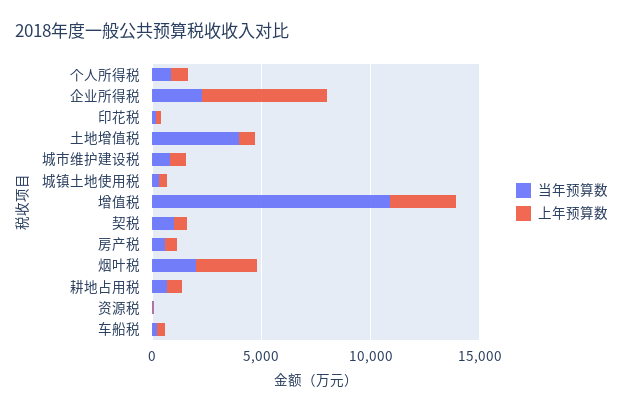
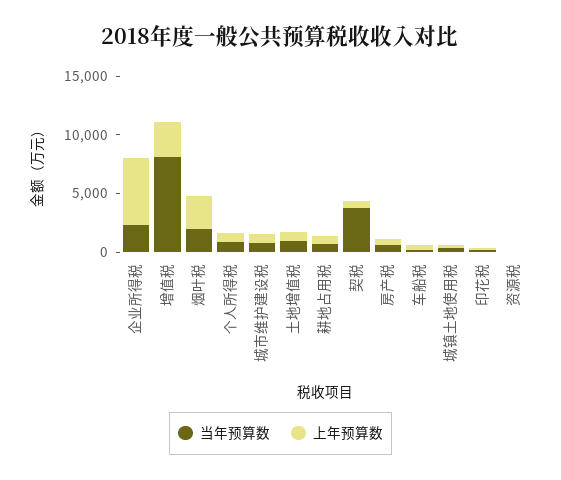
当年预算数, 土地增值税: 4000 -> 1000
当年预算数, 增值税: 11000 -> 8000
当年预算数, 契税: 1000 -> 4000

